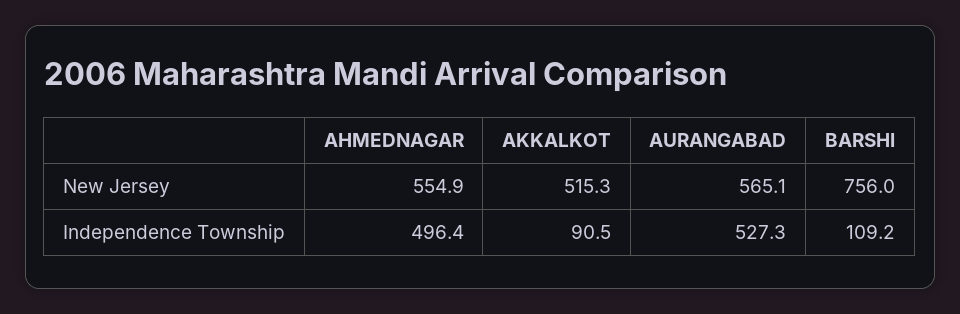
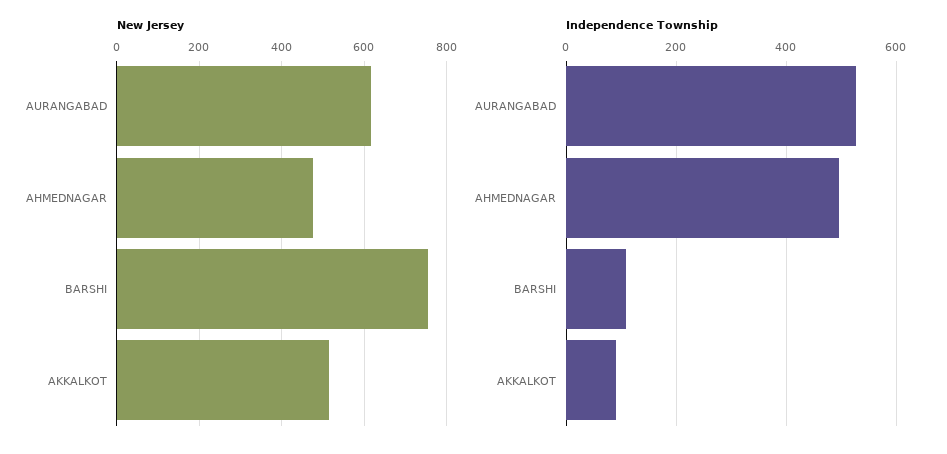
New Jersey, AHMEDNAGAR: 554.9 -> 480
New Jersey, AURANGABAD: 565.1 -> 620

